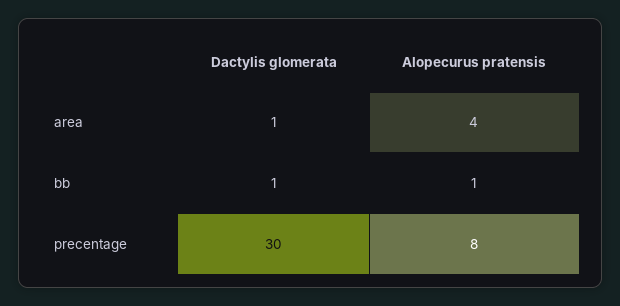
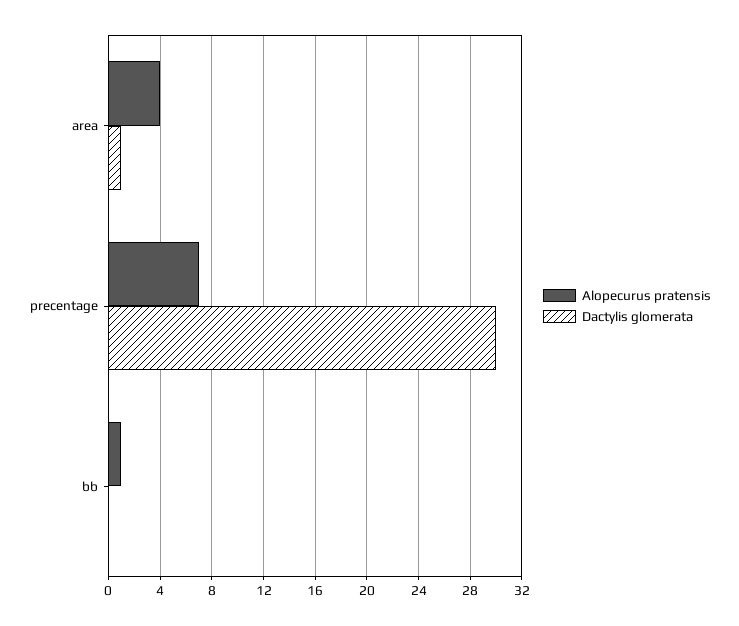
Dactylis glomerata, bb: 1 -> 0
Alopecurus pratensis, precentage: 8 -> 7

